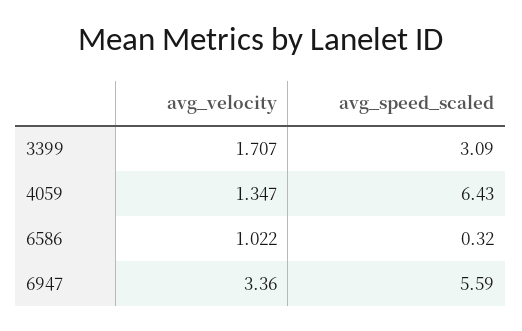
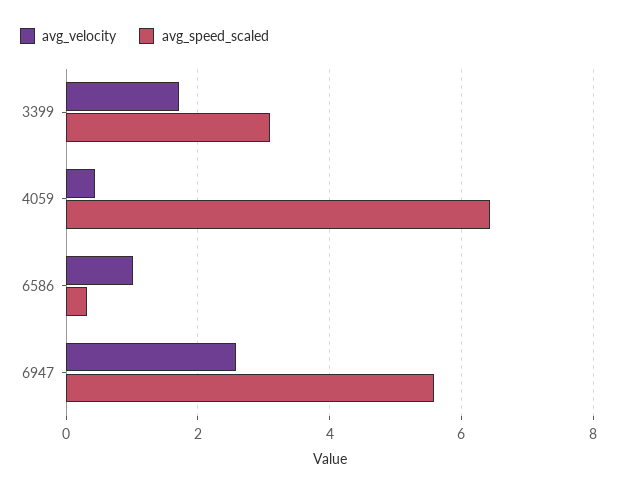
avg_velocity, 4059: 1.347 -> 0.4
avg_velocity, 6947: 3.36 -> 2.6

